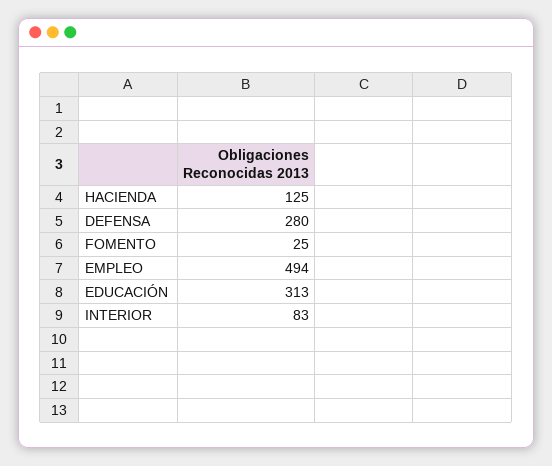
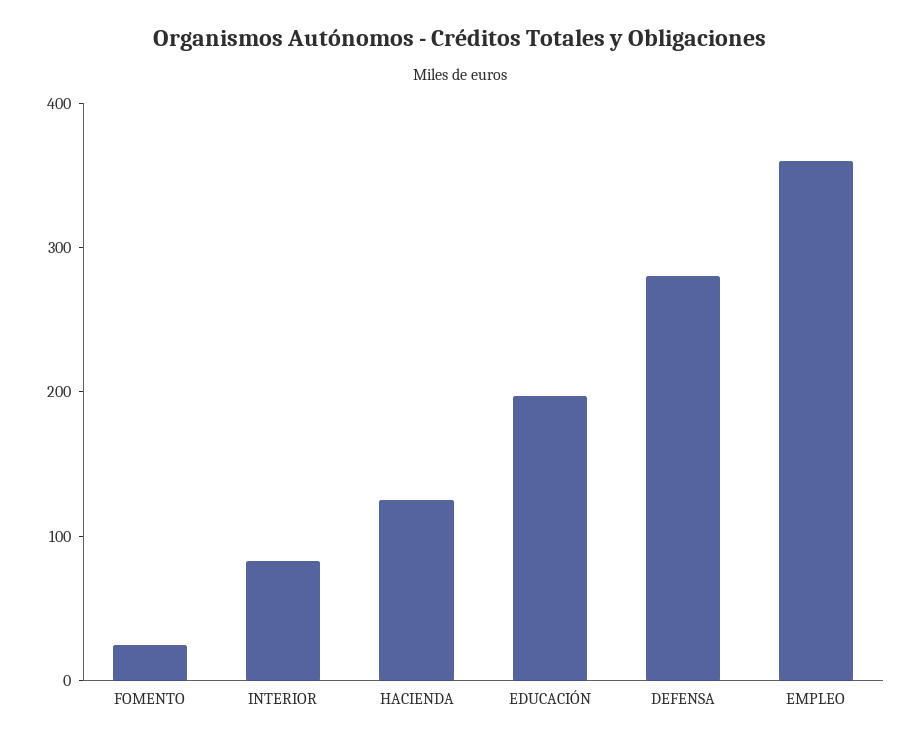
EMPLEO: 494 -> 360
EDUCACIÓN: 313 -> 200

